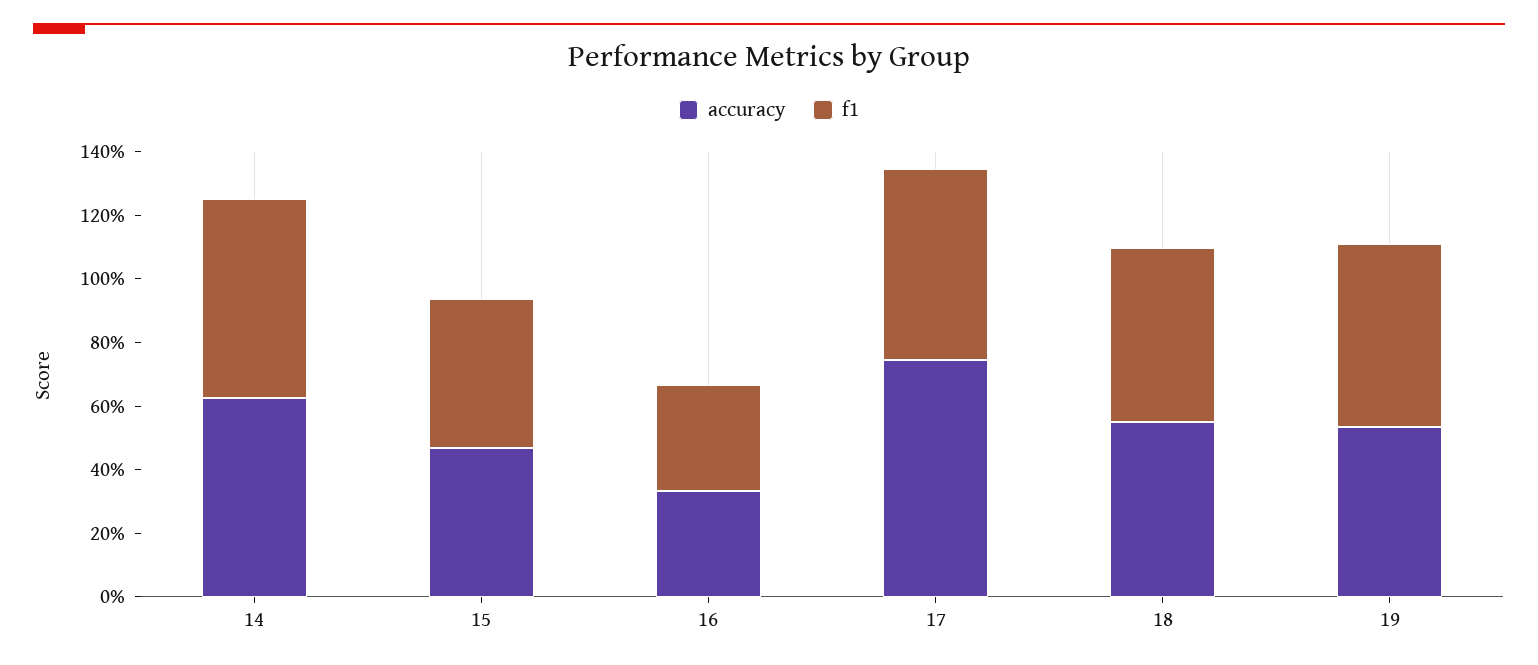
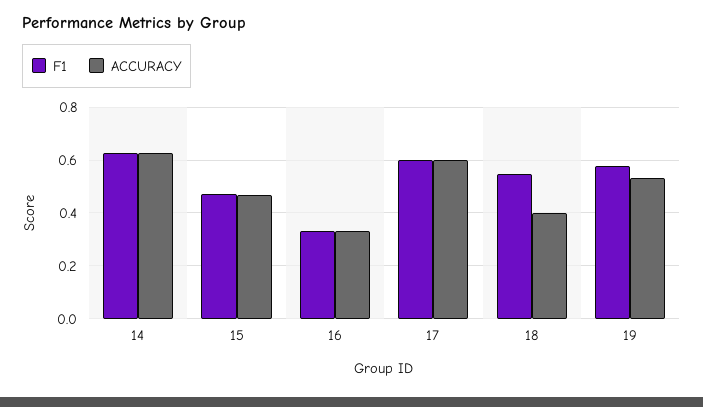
accuracy, 17: 0.75 -> 0.6
accuracy, 18: 0.55 -> 0.4

